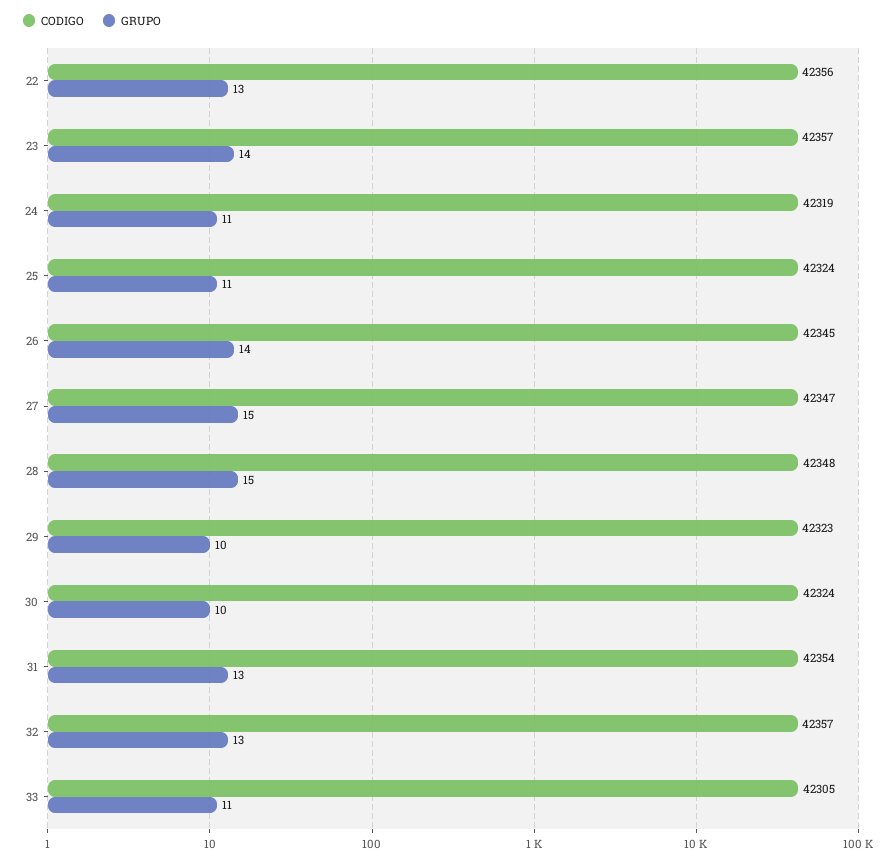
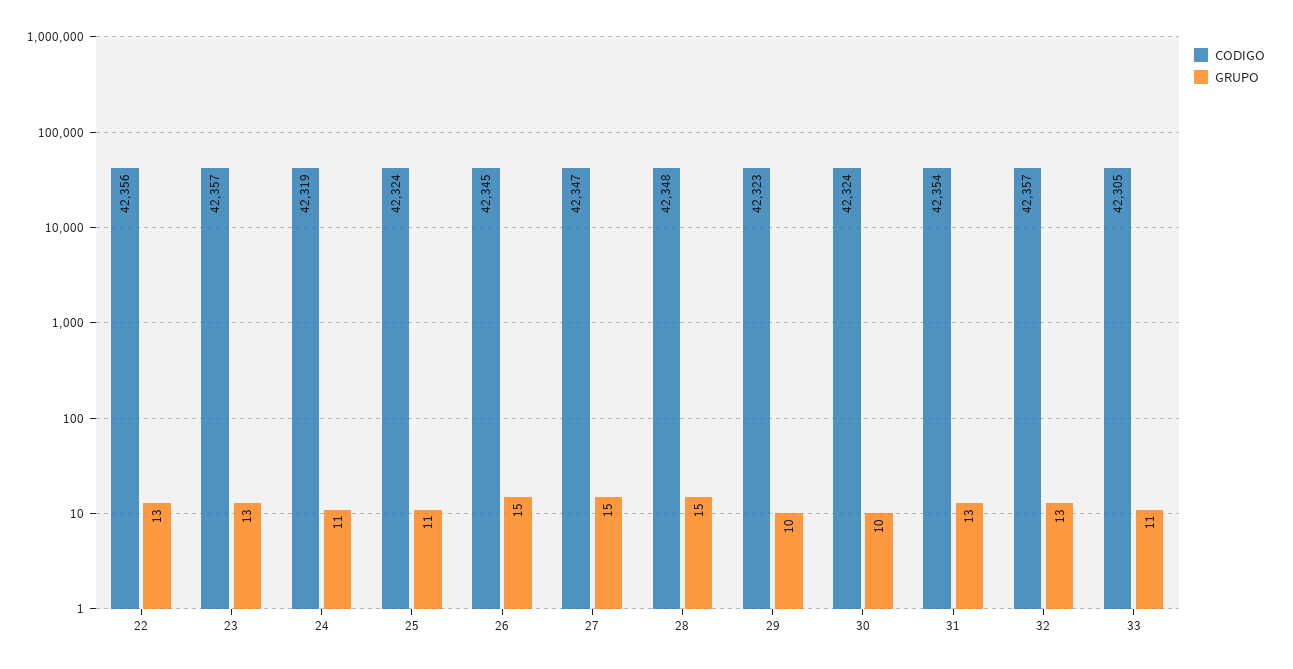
GRUPO, 23: 14 -> 13
GRUPO, 26: 14 -> 15

